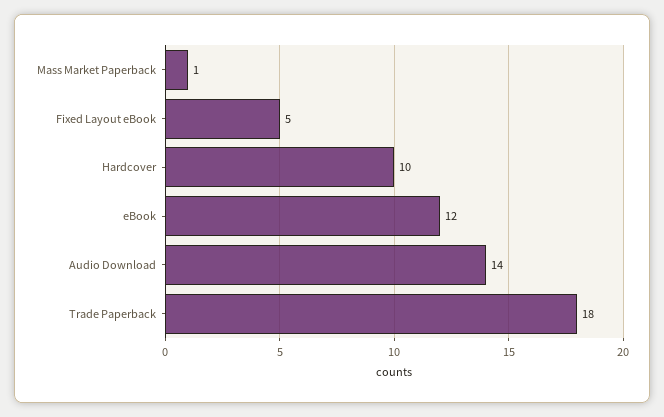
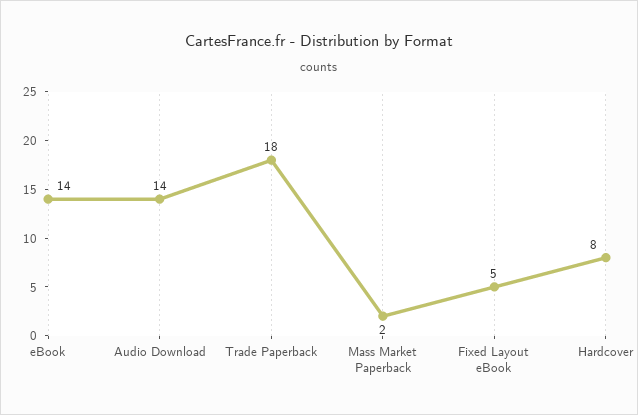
Mass Market Paperback: 1 -> 2
Hardcover: 10 -> 8
eBook: 12 -> 14

